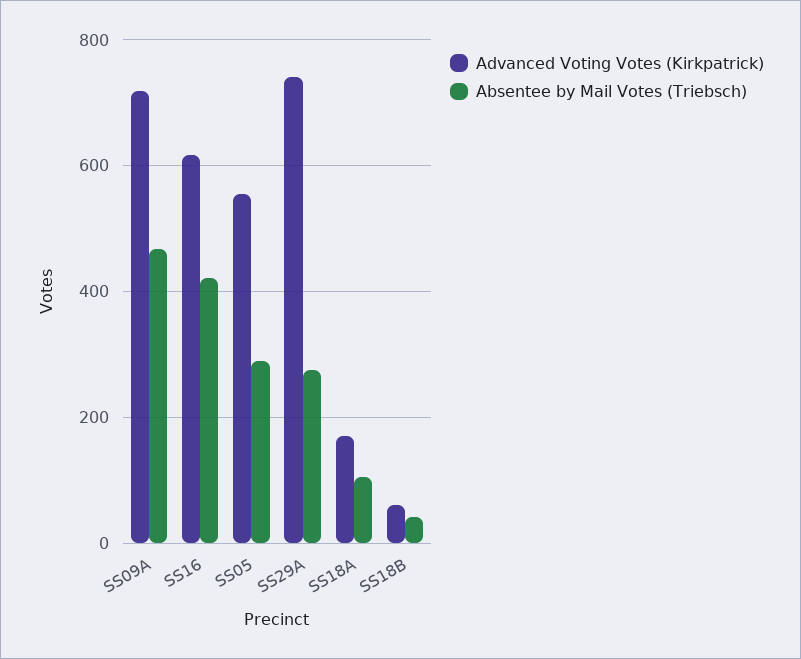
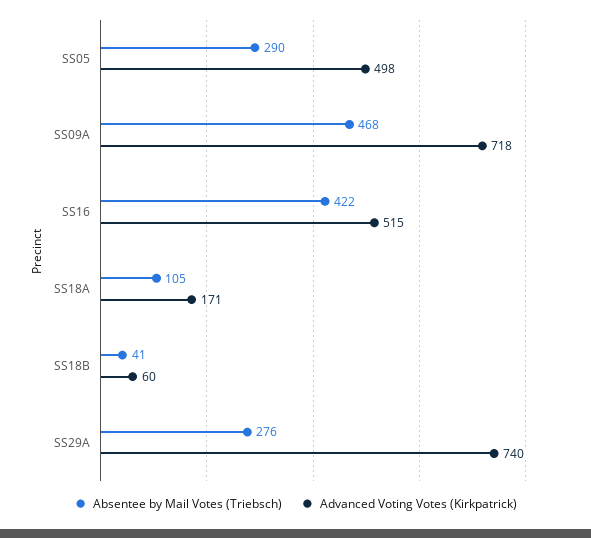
Advanced Voting Votes (Kirkpatrick), SS16: 620 -> 515
Advanced Voting Votes (Kirkpatrick), SS05: 560 -> 498

